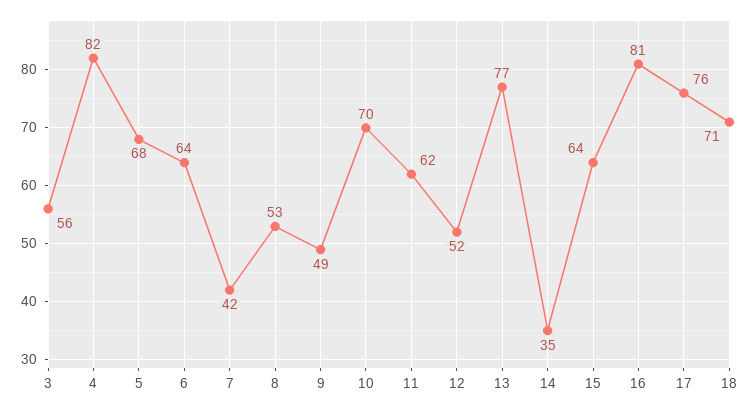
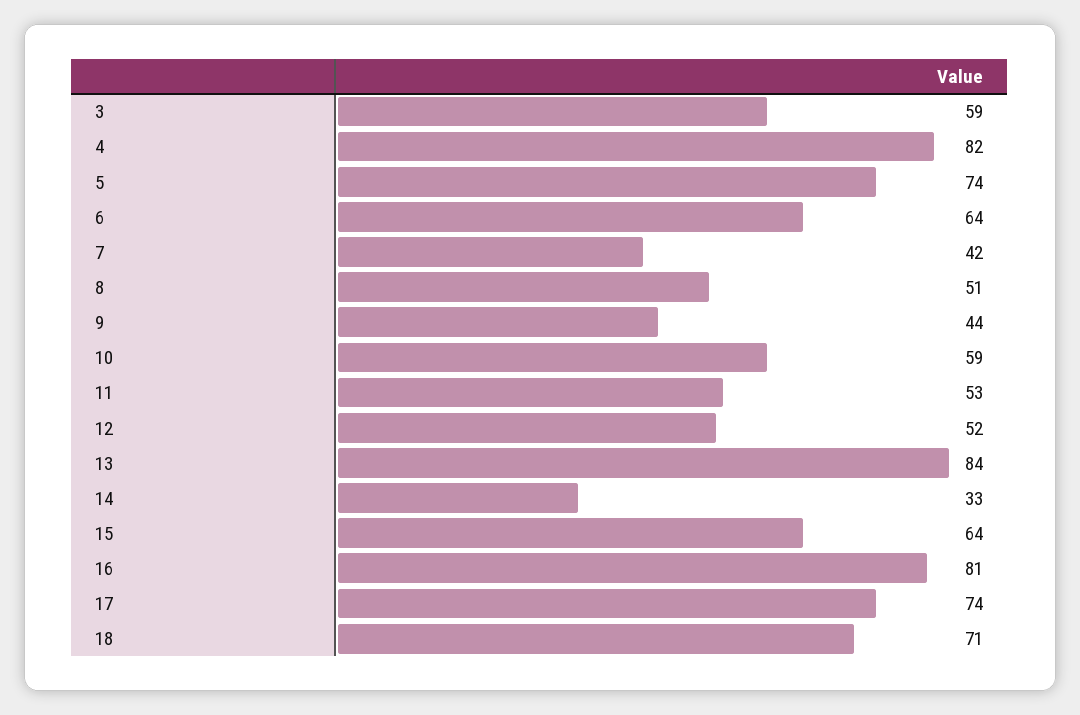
3: 56 -> 59
5: 68 -> 74
8: 53 -> 51
9: 49 -> 44
10: 70 -> 59
11: 62 -> 53
13: 77 -> 84
14: 35 -> 33
17: 76 -> 74

